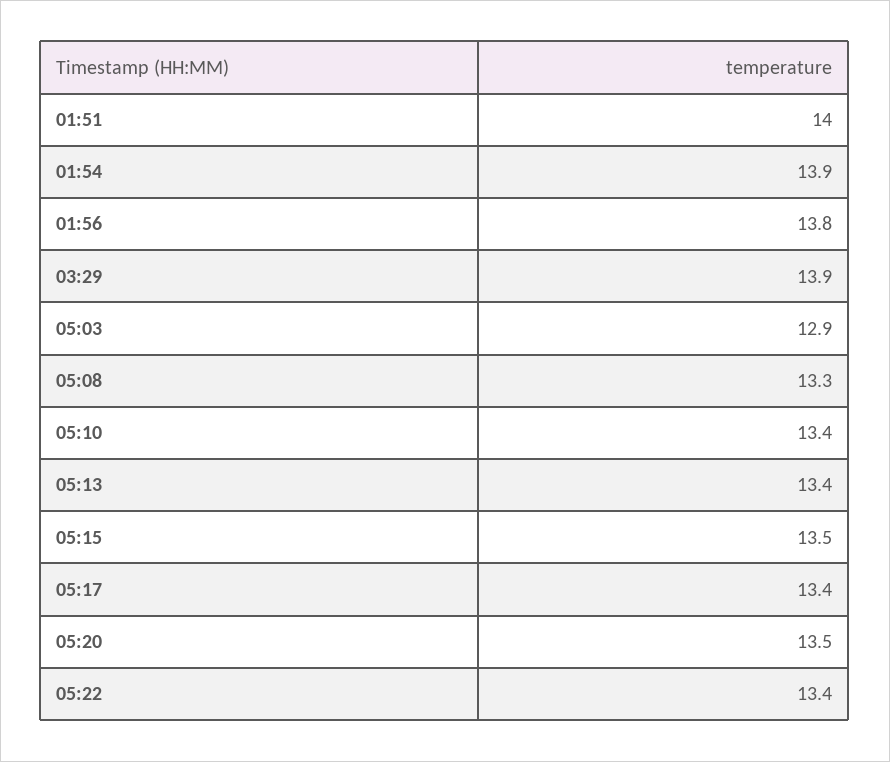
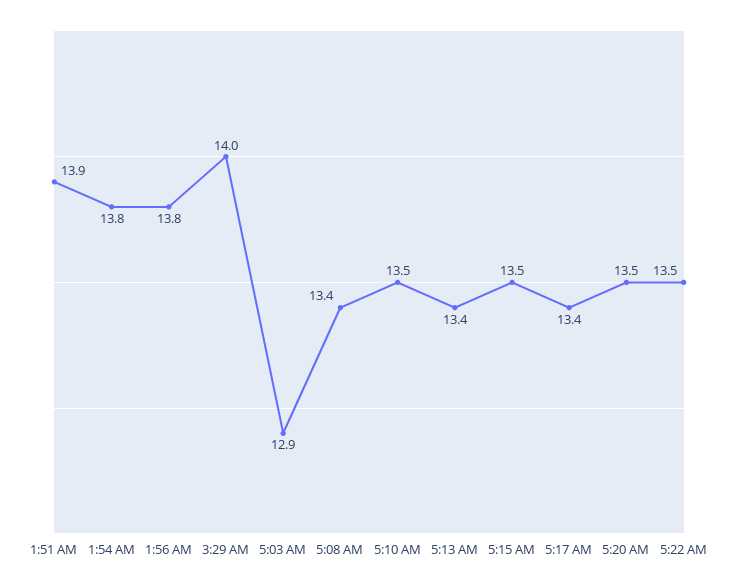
01:51: 14 -> 13.9
01:54: 13.9 -> 13.8
03:29: 13.9 -> 14
05:08: 13.3 -> 13.4
05:10: 13.4 -> 13.5
05:22: 13.4 -> 13.5

